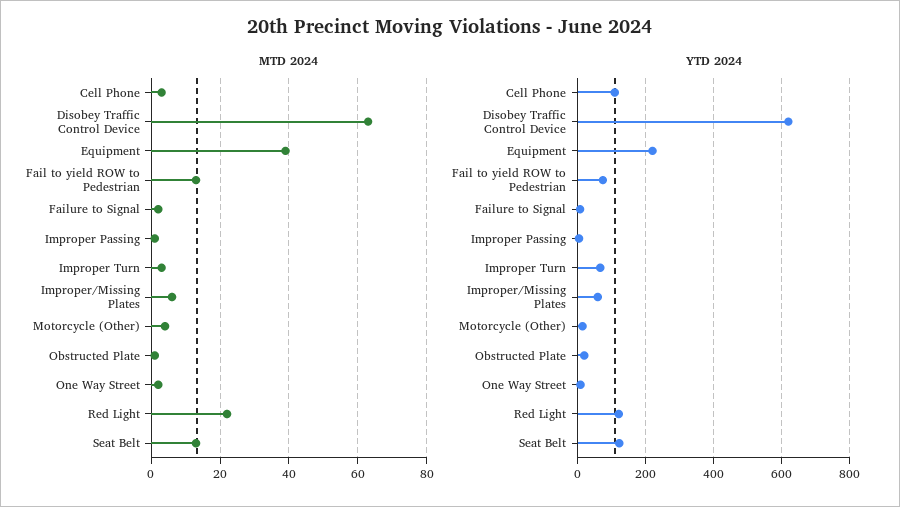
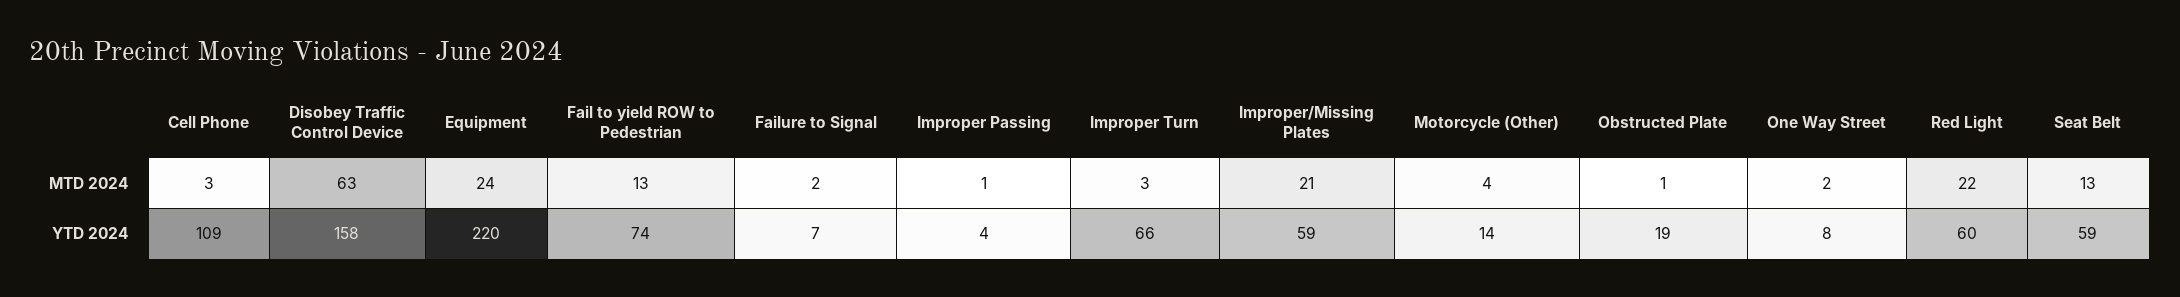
MTD 2024, Equipment: 40 -> 24
MTD 2024, Improper/Missing Plates: 5 -> 21
YTD 2024, Disobey Traffic Control Device: 620 -> 158
YTD 2024, Red Light: 120 -> 60
YTD 2024, Seat Belt: 120 -> 59

